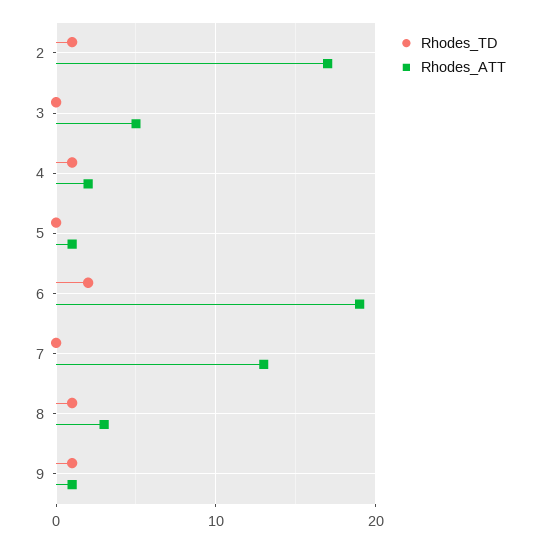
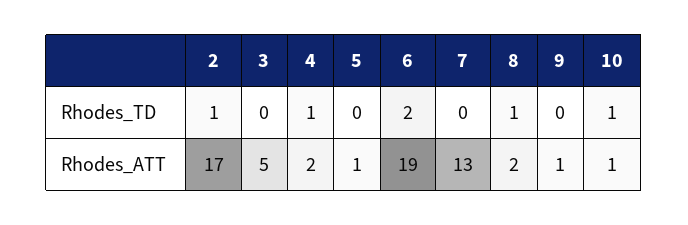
Rhodes_ATT, 8: 3 -> 2
Rhodes_TD, 9: 1 -> 0
Rhodes_TD, 10: none -> 1
Rhodes_ATT, 10: none -> 1

